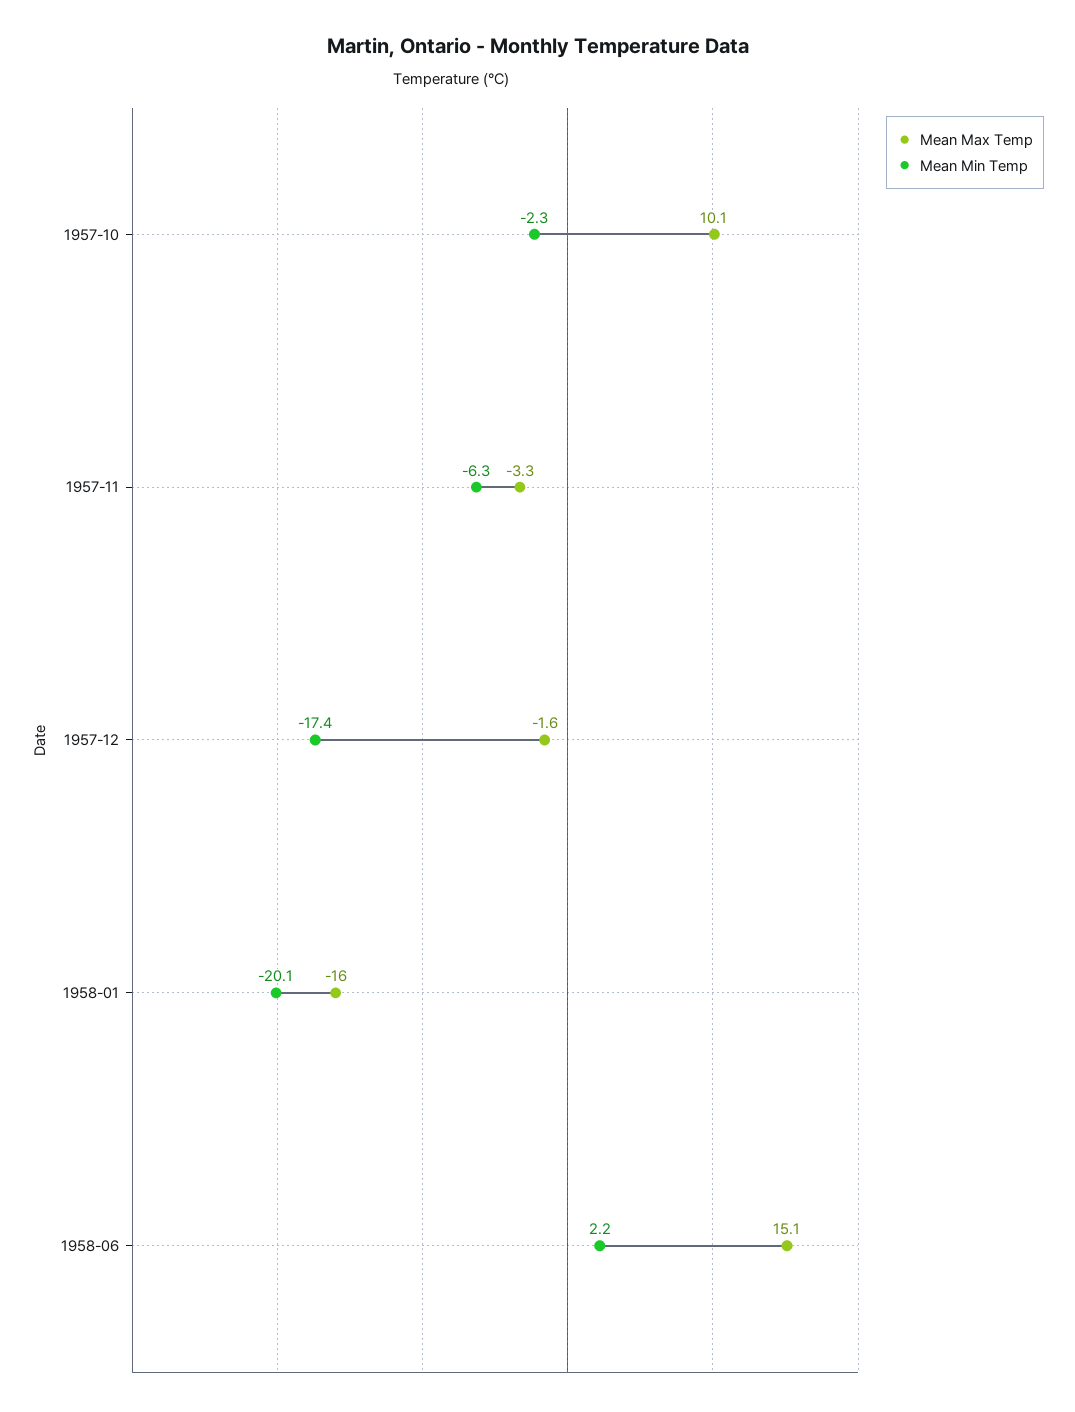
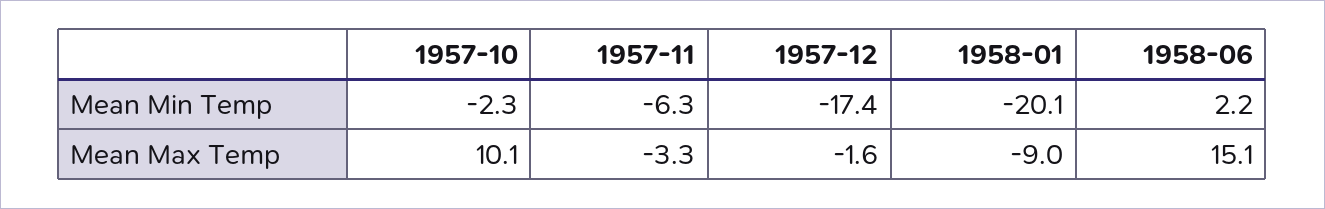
Mean Max Temp, 1958-01: -16 -> -9

